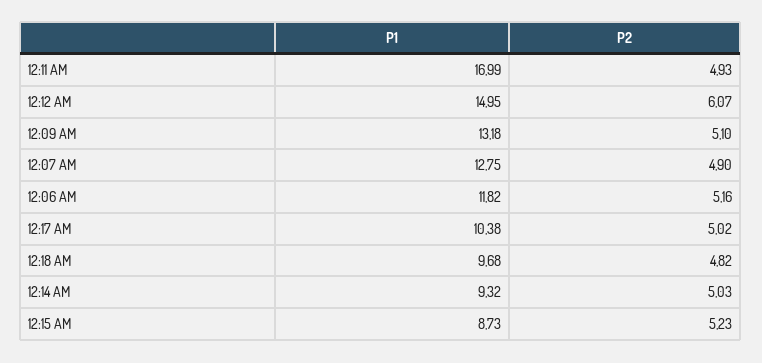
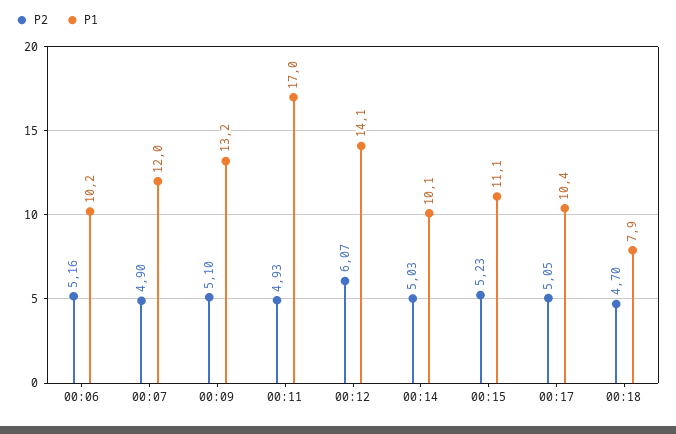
P1, 12:12 AM: 14.95 -> 14.1
P1, 12:07 AM: 12.75 -> 12
P1, 12:06 AM: 11.82 -> 10.2
P2, 12:17 AM: 5.02 -> 5.05
P1, 12:18 AM: 9.68 -> 7.9
P2, 12:18 AM: 4.82 -> 4.7
P1, 12:14 AM: 9.32 -> 10.1
P1, 12:15 AM: 8.73 -> 11.1

